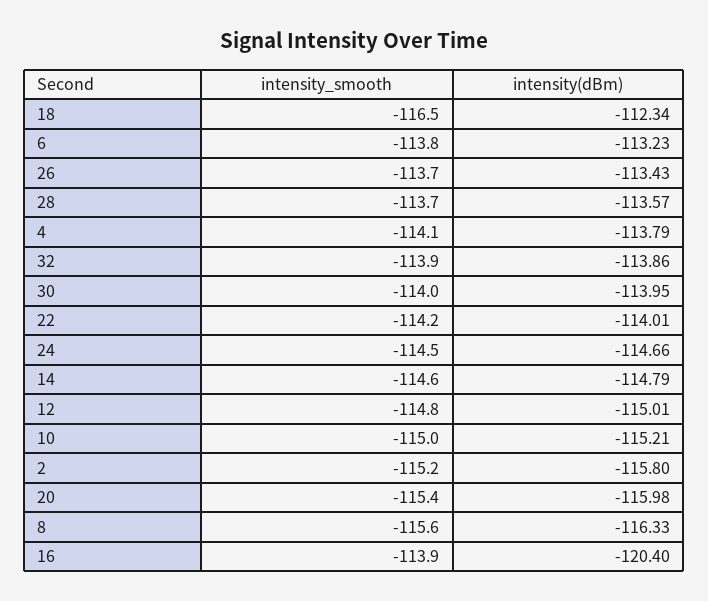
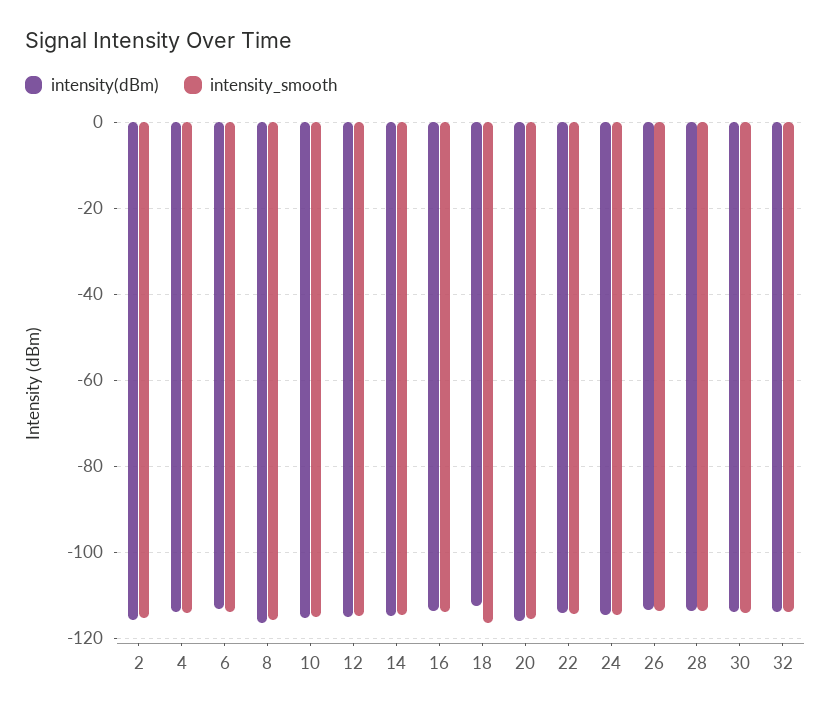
intensity(dBm), 16: -120.4 -> -114

